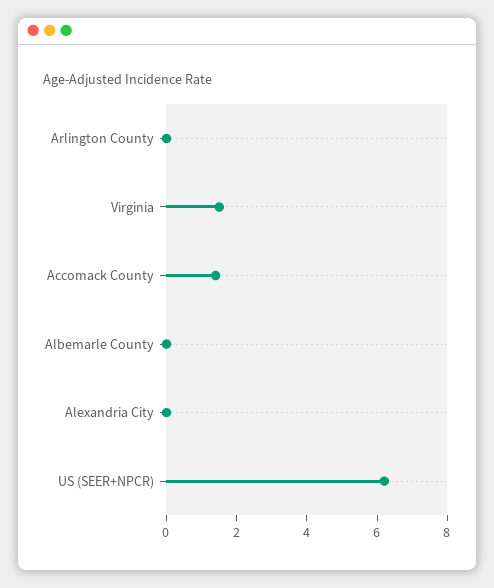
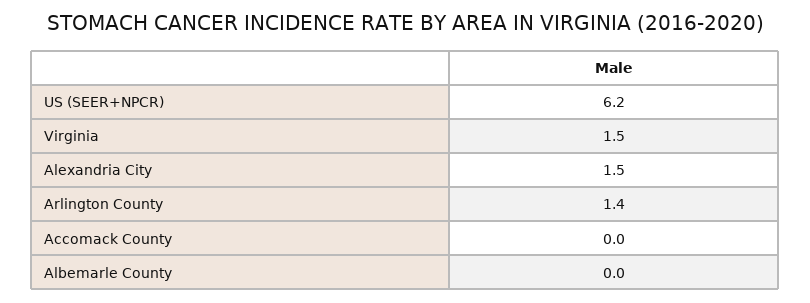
Arlington County: 0 -> 1.4
Accomack County: 1.5 -> 0
Alexandria City: 0 -> 1.5

